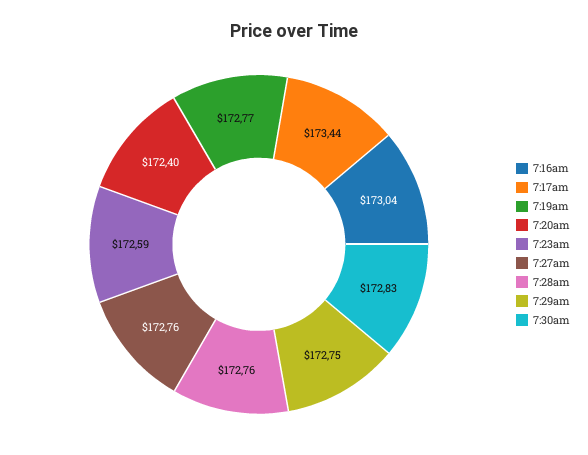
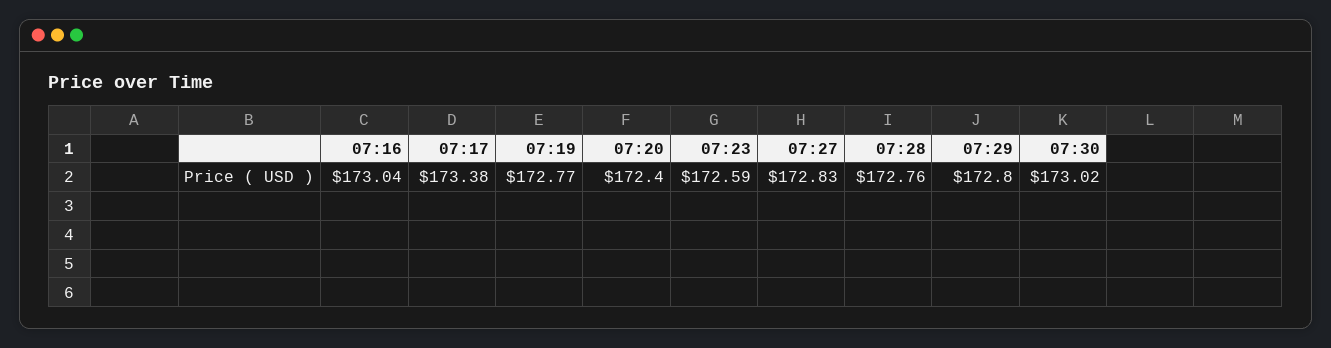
7:17am: 173.44 -> 173.38
7:27am: 172.76 -> 172.83
7:29am: 172.75 -> 172.8
7:30am: 172.83 -> 173.02

